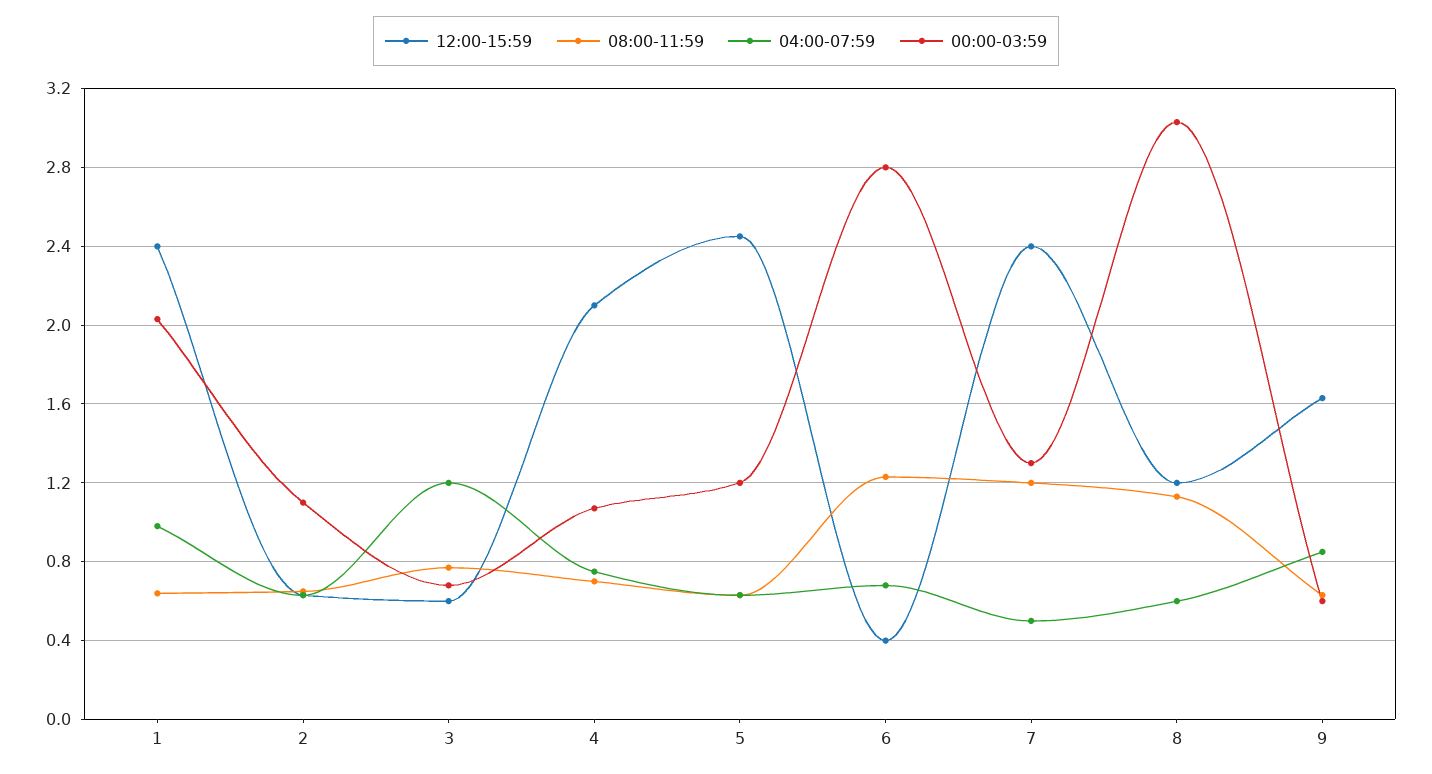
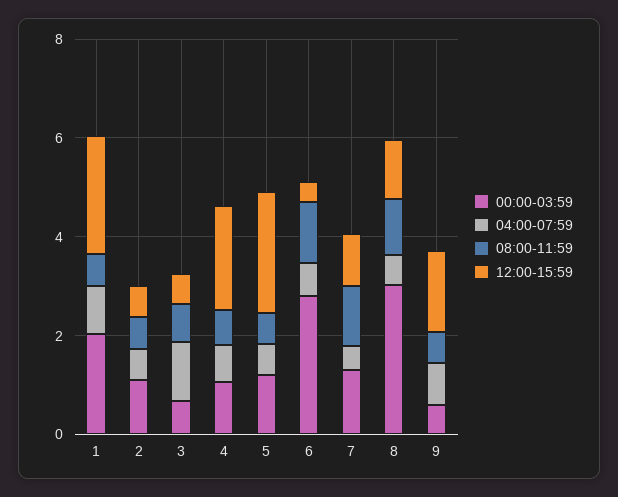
12:00-15:59, 7: 2.4 -> 1

